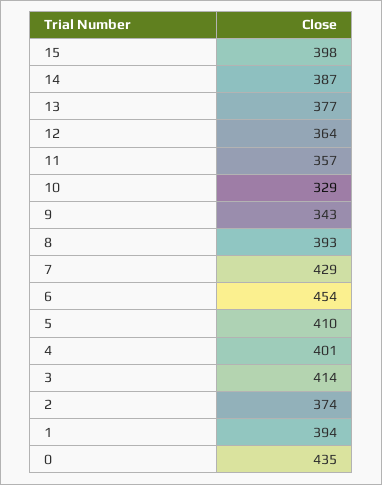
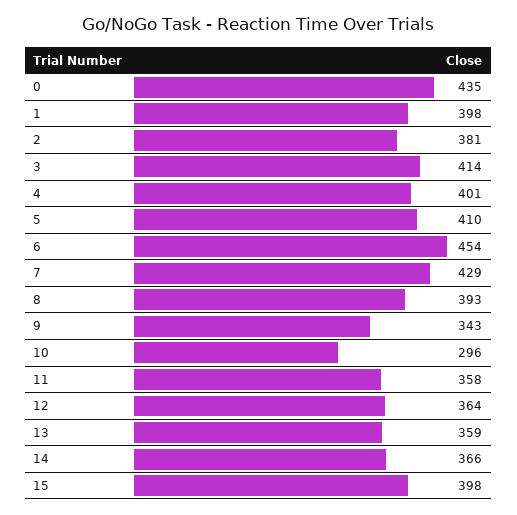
14: 387 -> 366
13: 377 -> 359
11: 357 -> 358
10: 329 -> 296
2: 374 -> 381
1: 394 -> 398

